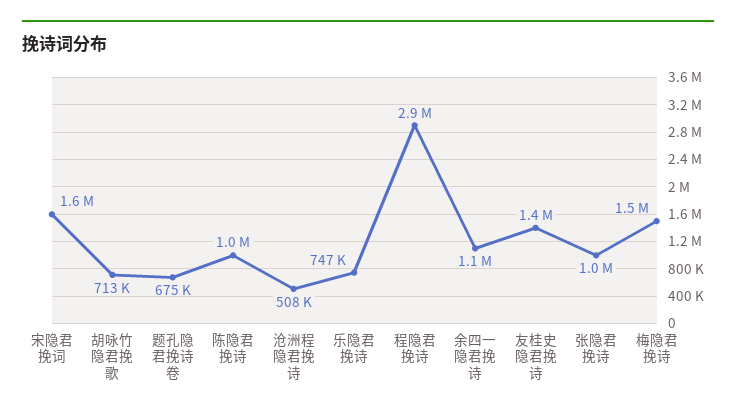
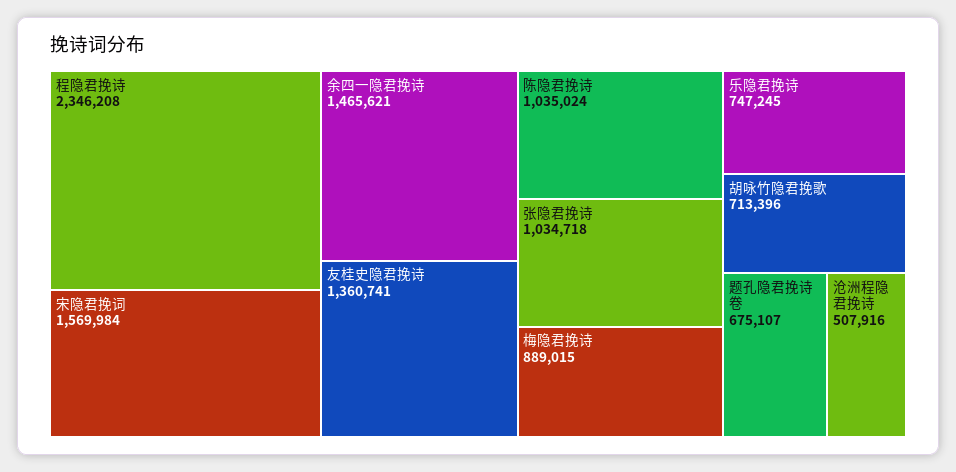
程隐君挽诗: 2900000 -> 2346208
余四一隐君挽诗: 1100000 -> 1465621
梅隐君挽诗: 1500000 -> 889015

